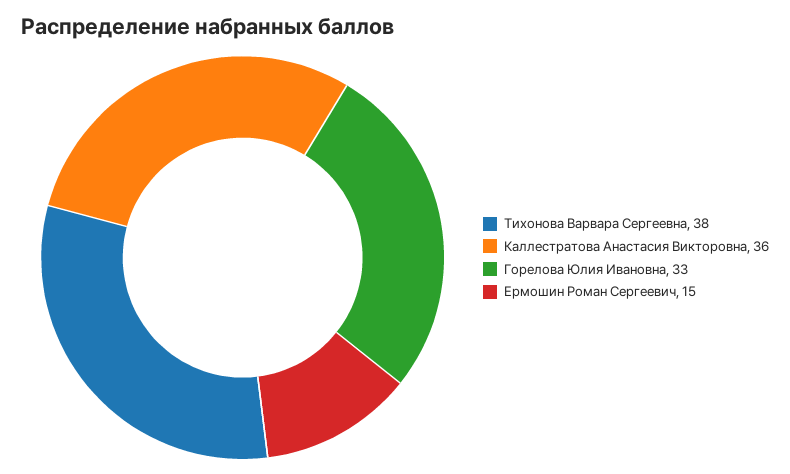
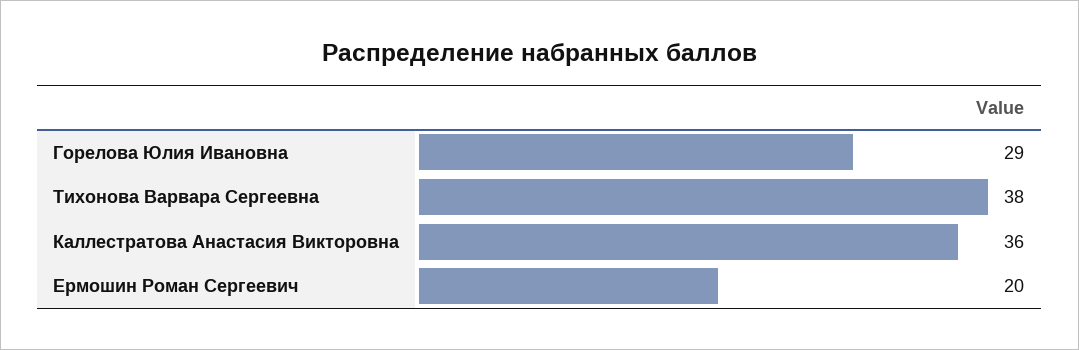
Горелова Юлия Ивановна: 33 -> 29
Ермошин Роман Сергеевич: 15 -> 20

